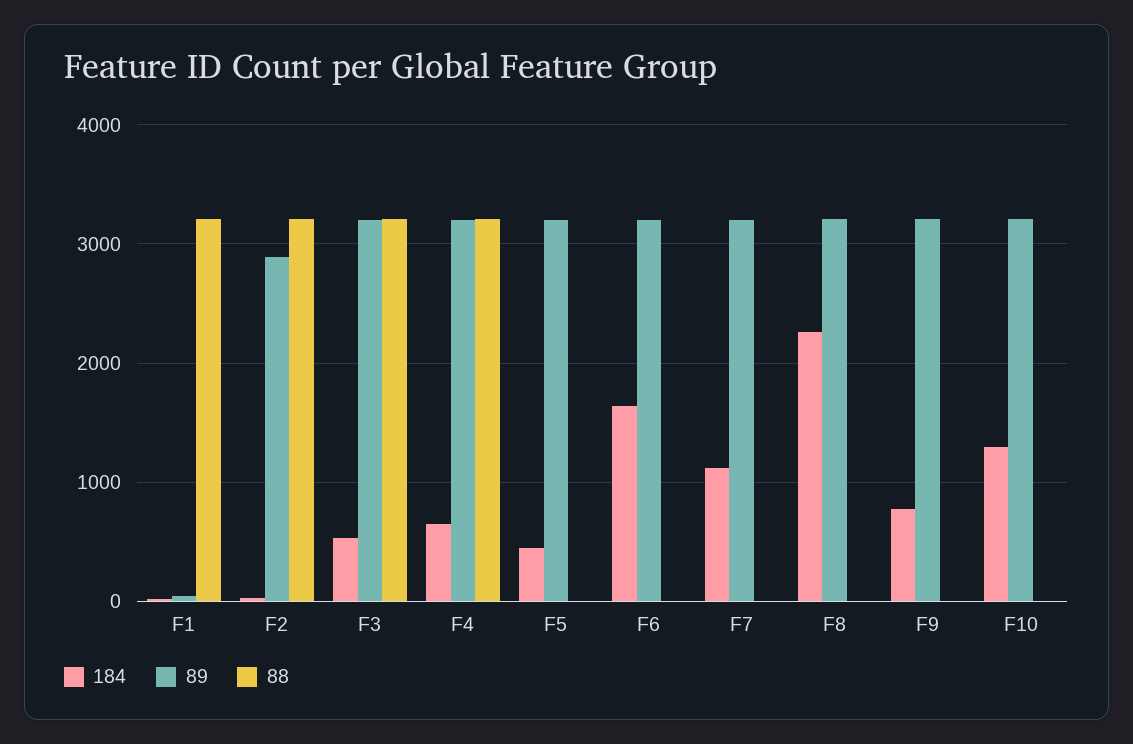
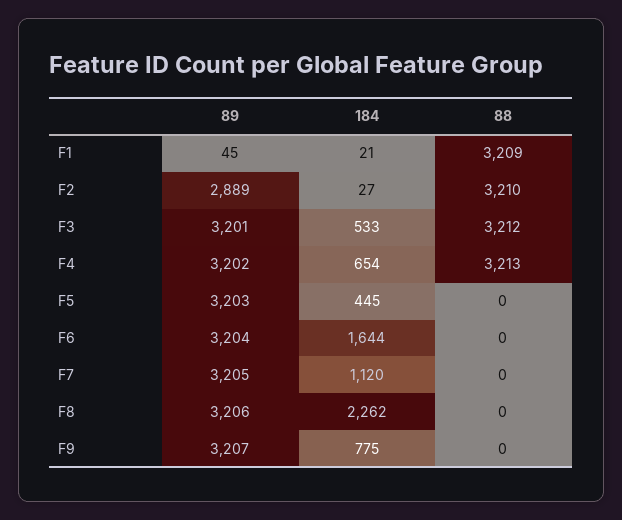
184, F10: 1300 -> none
89, F10: 3200 -> none
88, F10: 0 -> none

